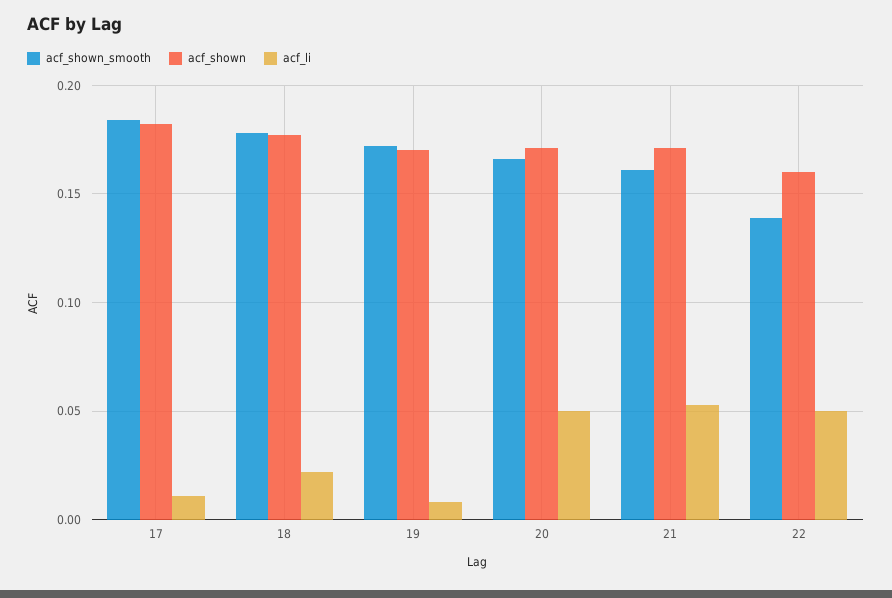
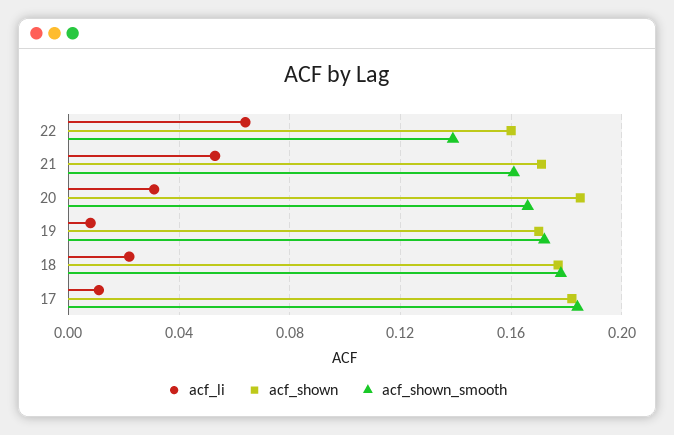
acf_shown, 20: 0.17 -> 0.185
acf_li, 20: 0.05 -> 0.03
acf_li, 22: 0.05 -> 0.065

